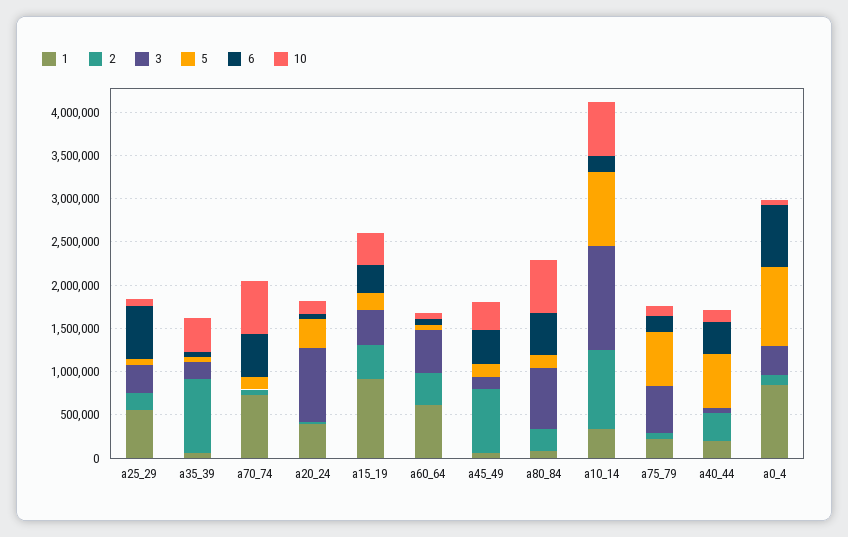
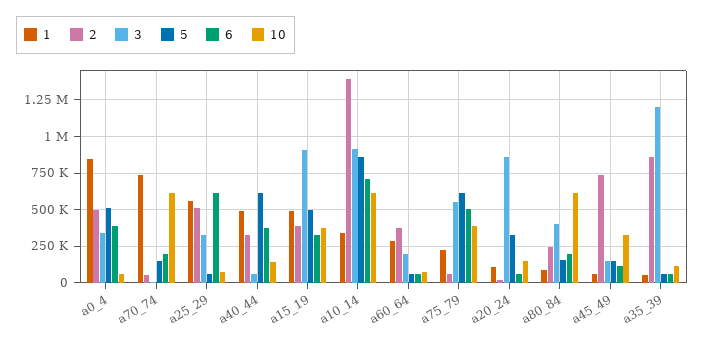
2, a25_29: 200000 -> 500000
3, a35_39: 200000 -> 1200000
10, a35_39: 400000 -> 100000
6, a70_74: 500000 -> 200000
1, a20_24: 400000 -> 100000
1, a15_19: 900000 -> 500000
3, a15_19: 400000 -> 900000
5, a15_19: 200000 -> 500000
1, a60_64: 600000 -> 300000
3, a60_64: 500000 -> 200000
6, a45_49: 400000 -> 100000
3, a80_84: 700000 -> 400000
6, a80_84: 500000 -> 200000
2, a10_14: 900000 -> 1400000
3, a10_14: 1200000 -> 900000
6, a10_14: 200000 -> 700000
6, a75_79: 200000 -> 500000
10, a75_79: 100000 -> 400000
1, a40_44: 200000 -> 500000
2, a0_4: 100000 -> 500000
5, a0_4: 900000 -> 500000
6, a0_4: 700000 -> 400000

